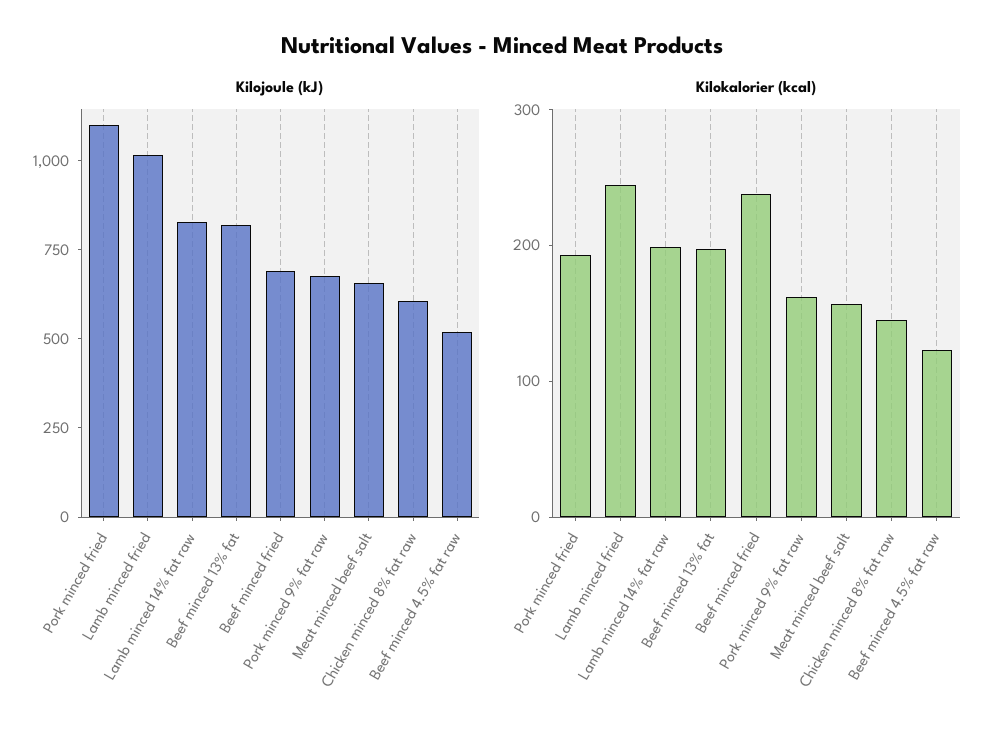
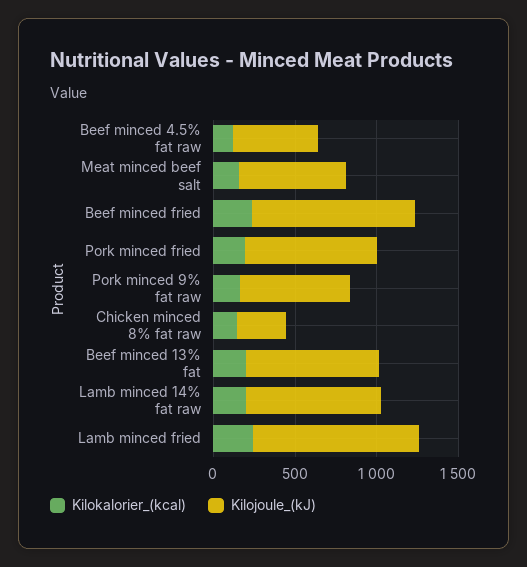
Kilojoule (kJ), Pork minced fried: 1100 -> 800
Kilojoule (kJ), Beef minced fried: 700 -> 1000
Kilojoule (kJ), Chicken minced 8% fat raw: 600 -> 300

